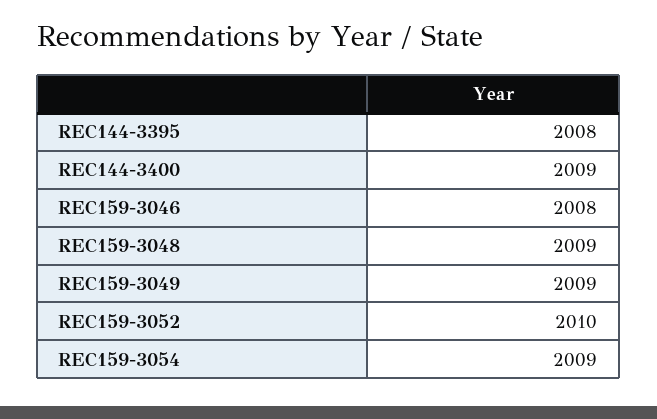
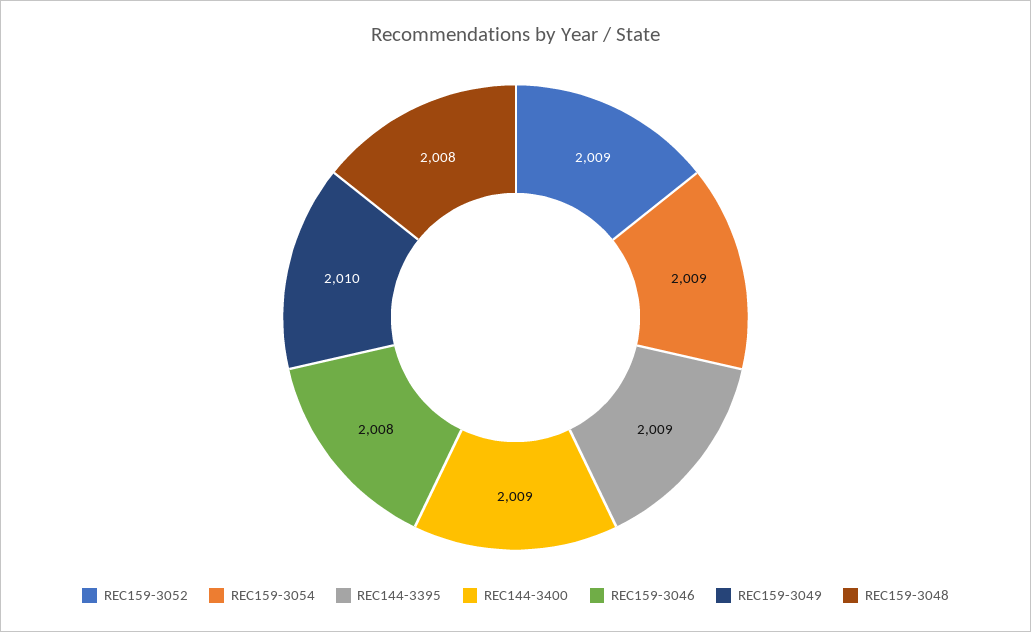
REC144-3395: 2008 -> 2009
REC159-3048: 2009 -> 2008
REC159-3049: 2009 -> 2010
REC159-3052: 2010 -> 2009

